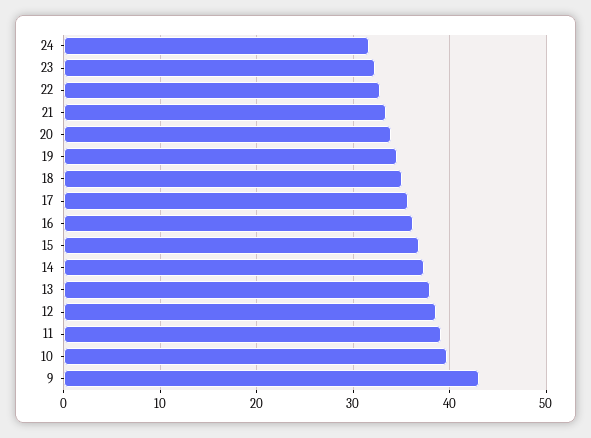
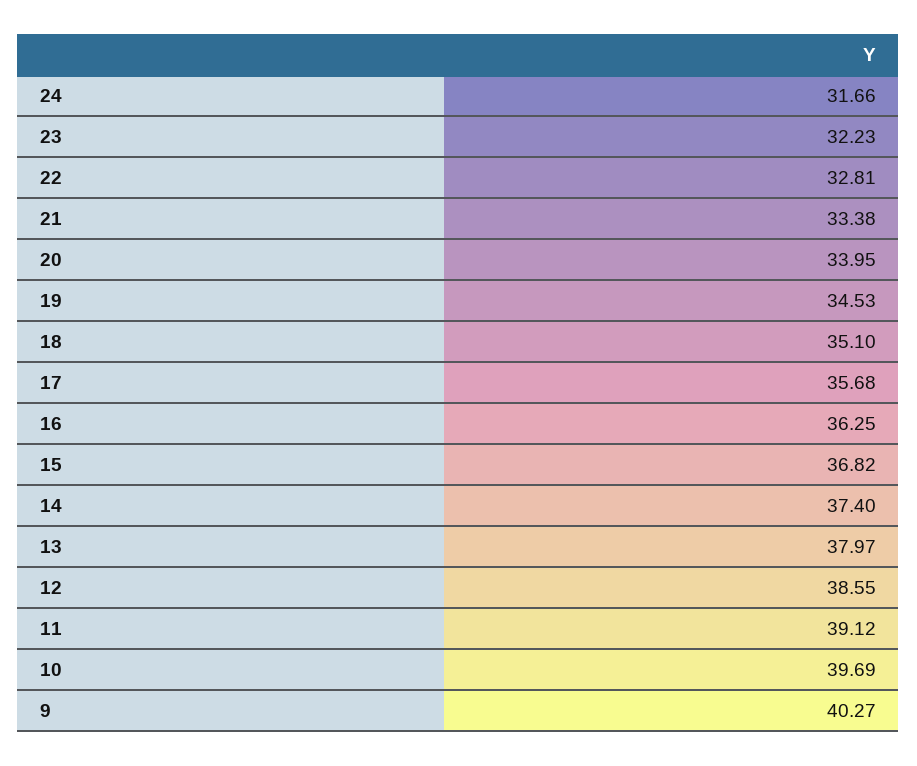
9: 43 -> 40.27

